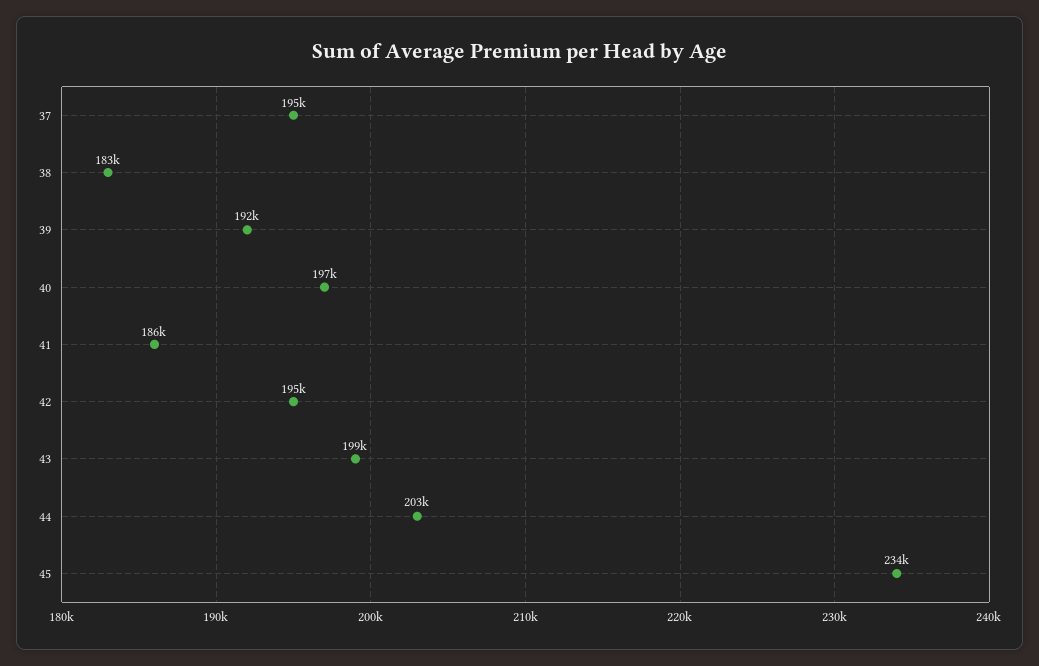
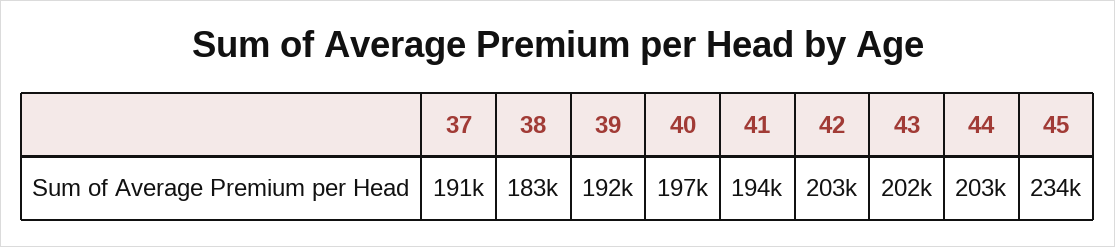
37: 195000 -> 191000
41: 186000 -> 194000
42: 195000 -> 203000
43: 199000 -> 202000

